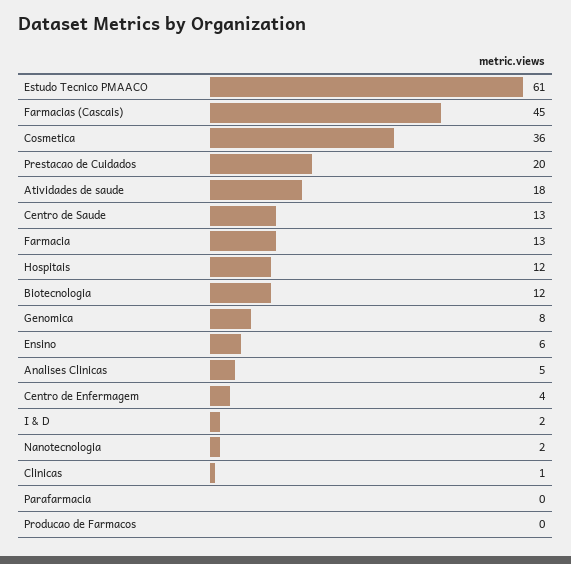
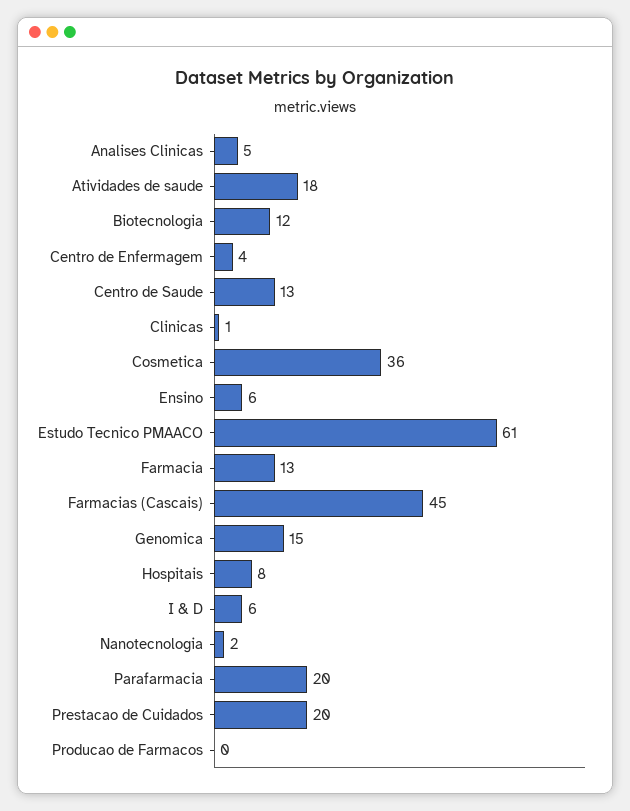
Hospitais: 12 -> 8
Genomica: 8 -> 15
I & D: 2 -> 6
Parafarmacia: 0 -> 20

